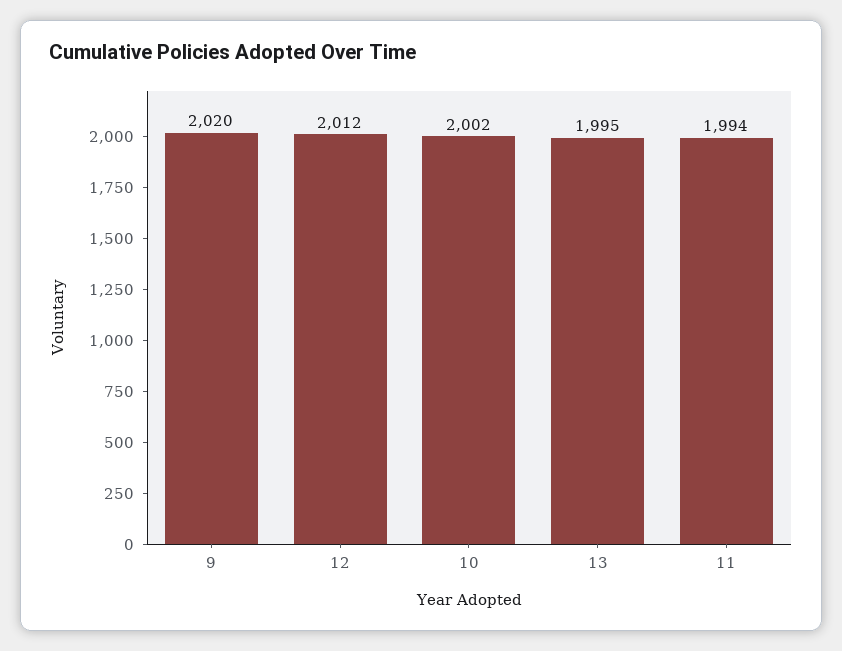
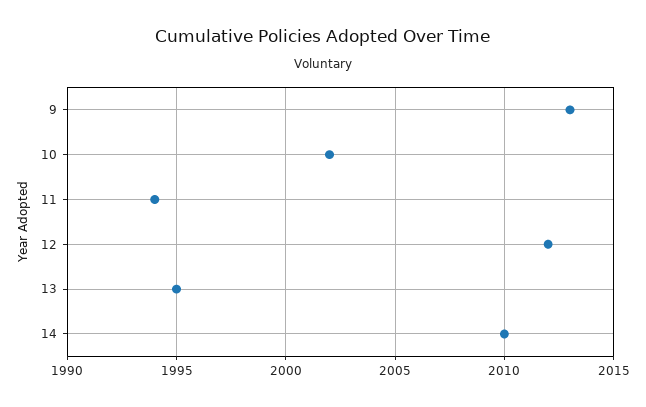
9: 2020 -> 2013
14: none -> 2010

